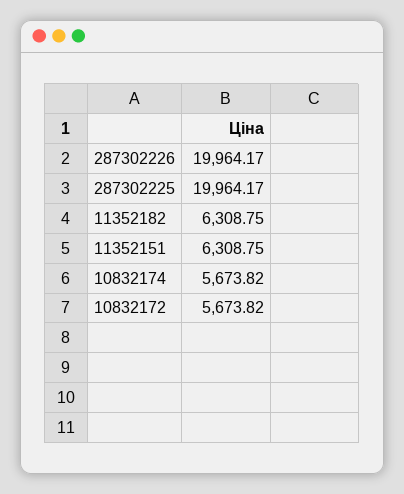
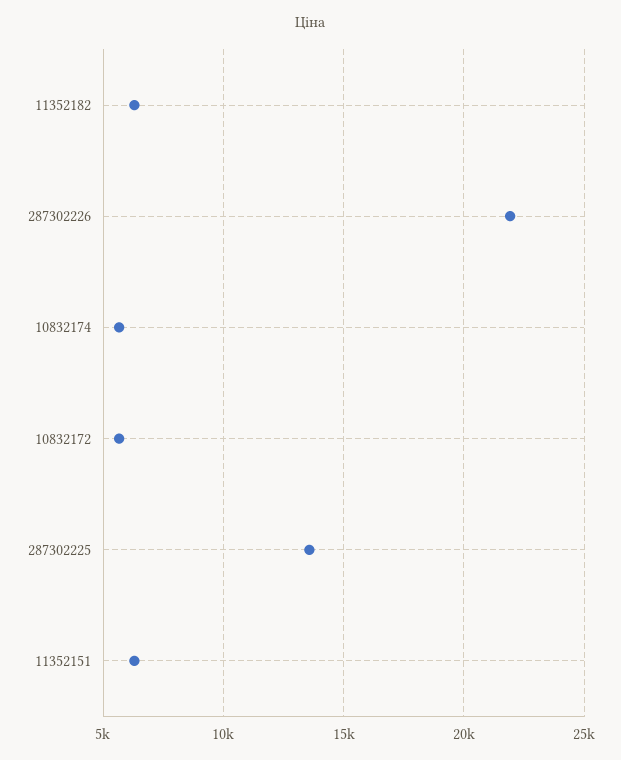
287302226: 19964.17 -> 22000
287302225: 19964.17 -> 13500

